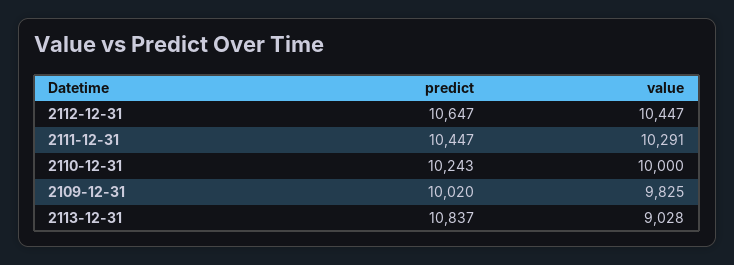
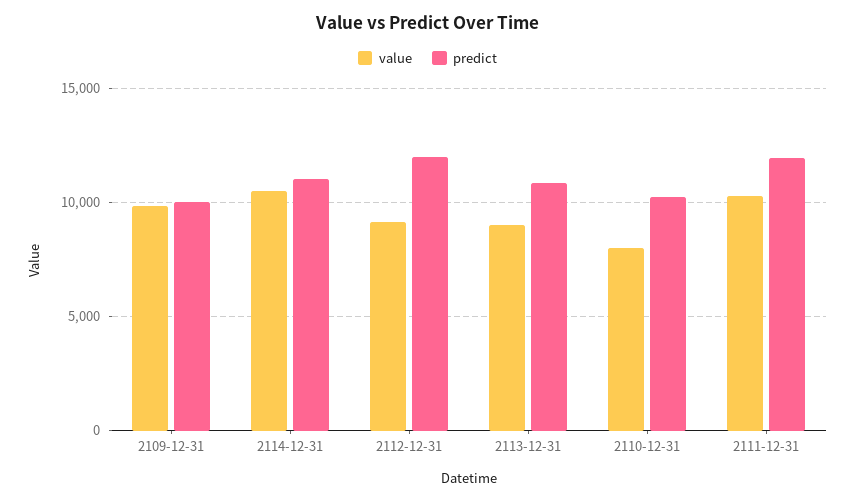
predict, 2112-12-31: 10647 -> 12000
value, 2112-12-31: 10447 -> 9000
predict, 2111-12-31: 10447 -> 12000
value, 2110-12-31: 10000 -> 8000
value, 2114-12-31: none -> 10500
predict, 2114-12-31: none -> 11000

